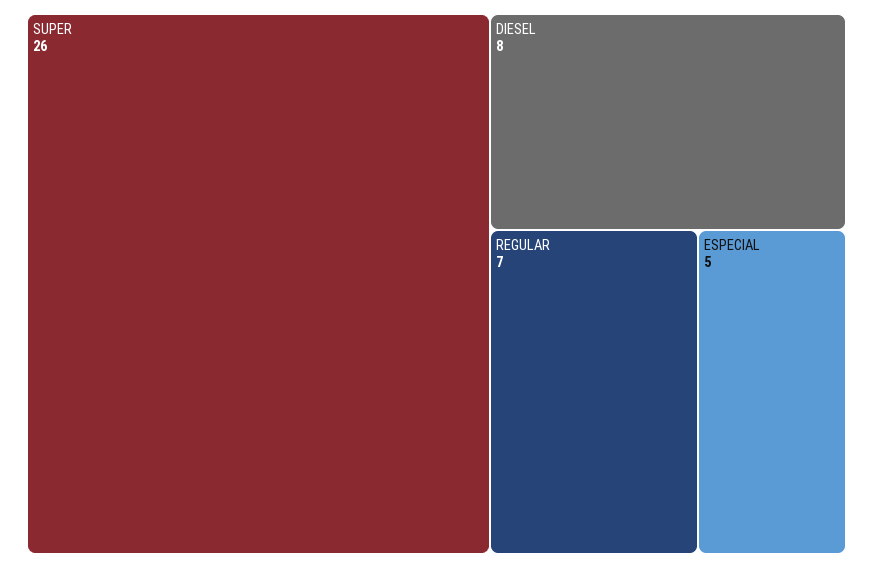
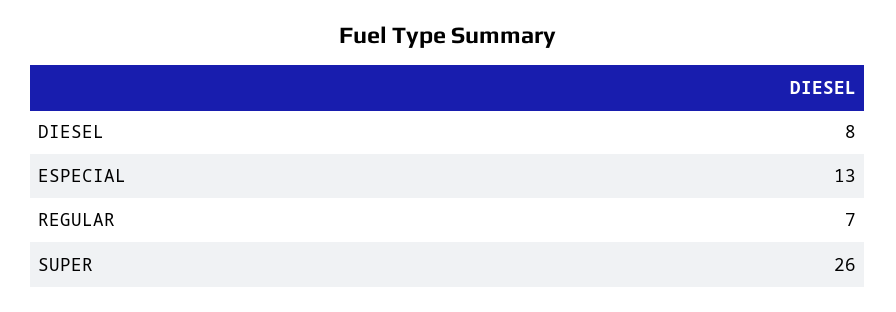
ESPECIAL: 5 -> 13

